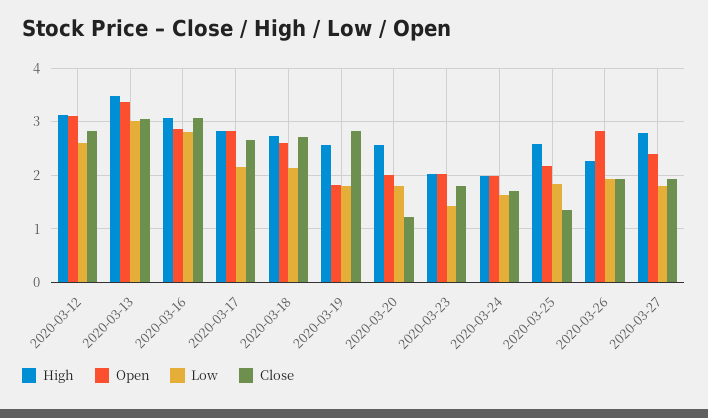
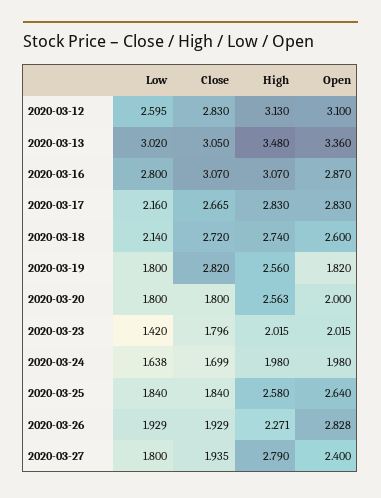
Close, 2020-03-20: 1.2 -> 1.8
Open, 2020-03-25: 2.2 -> 2.64
Close, 2020-03-25: 1.4 -> 1.84

